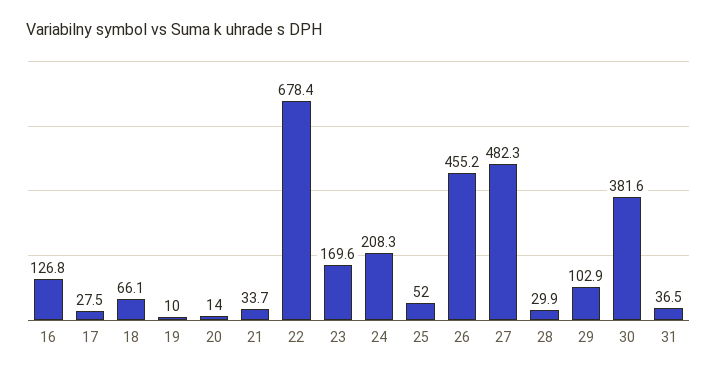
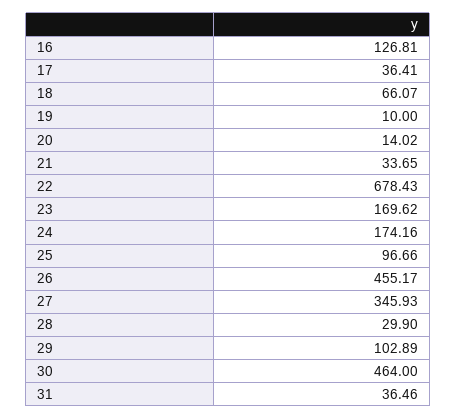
17: 27.5 -> 36.41
24: 208.3 -> 174.16
25: 52 -> 96.66
27: 482.3 -> 345.93
30: 381.6 -> 464

